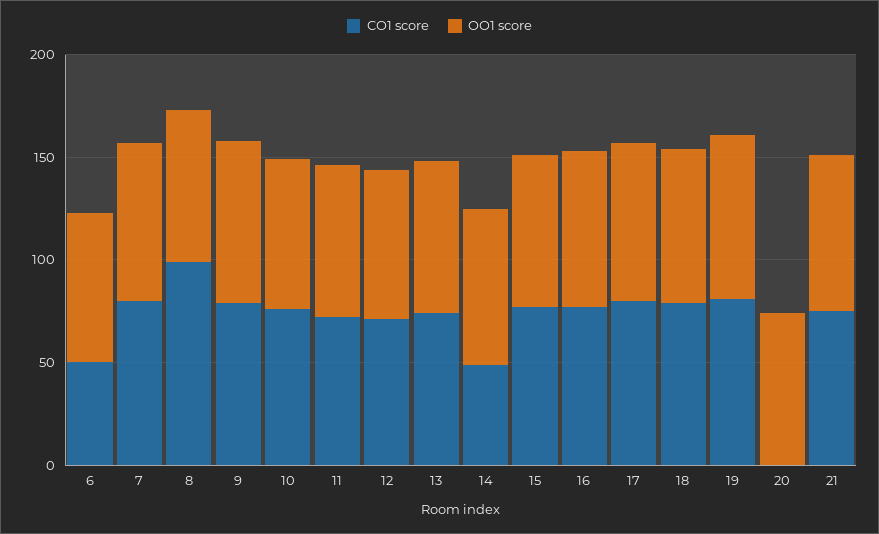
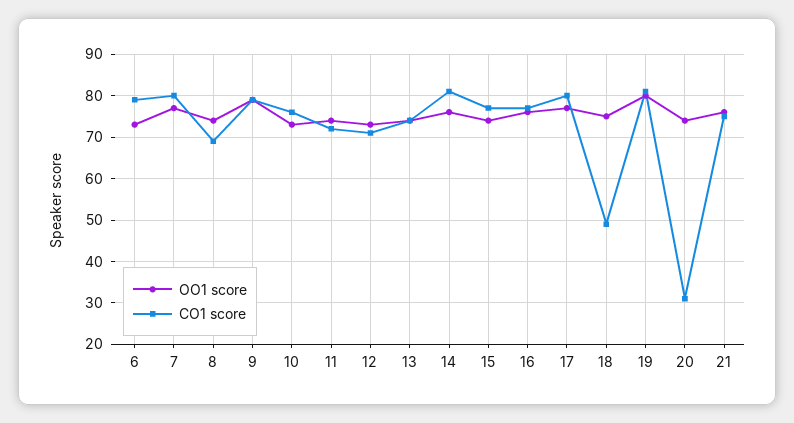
CO1 score, 6: 50 -> 80
CO1 score, 8: 100 -> 70
CO1 score, 14: 50 -> 80
CO1 score, 18: 80 -> 50
CO1 score, 20: 0 -> 30

